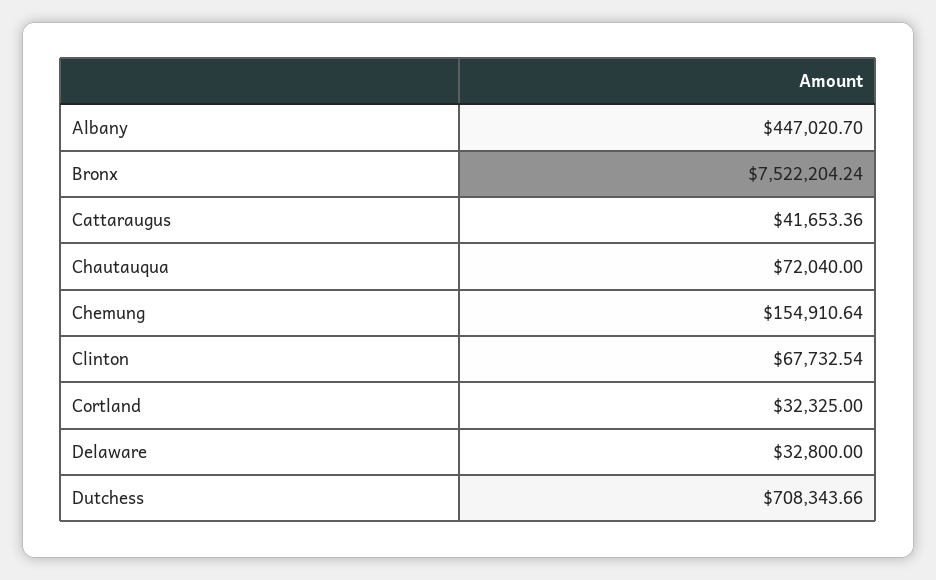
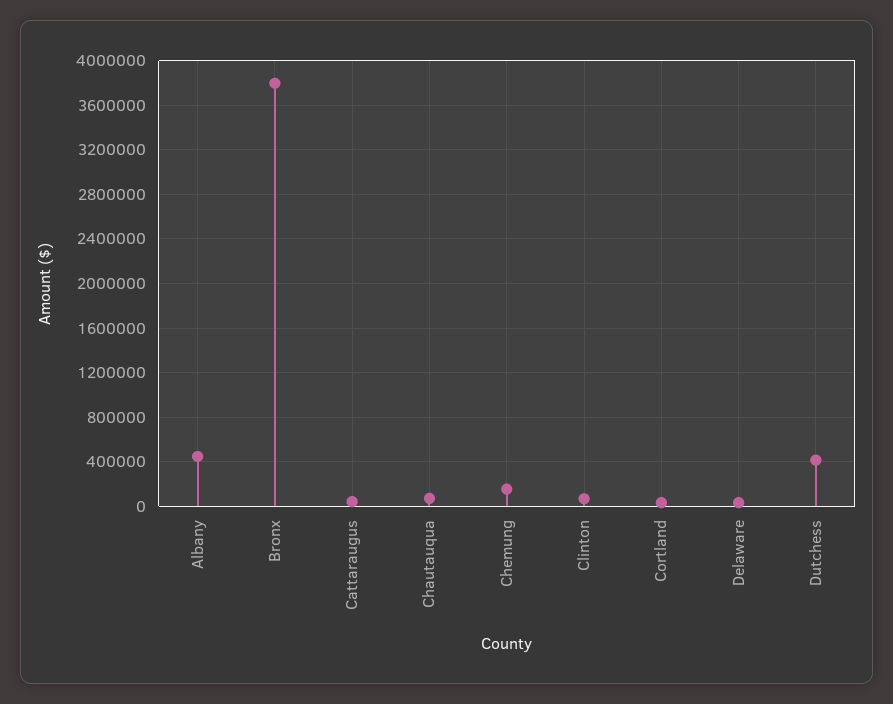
Bronx: 7522204.24 -> 3800000
Dutchess: 708343.66 -> 400000

